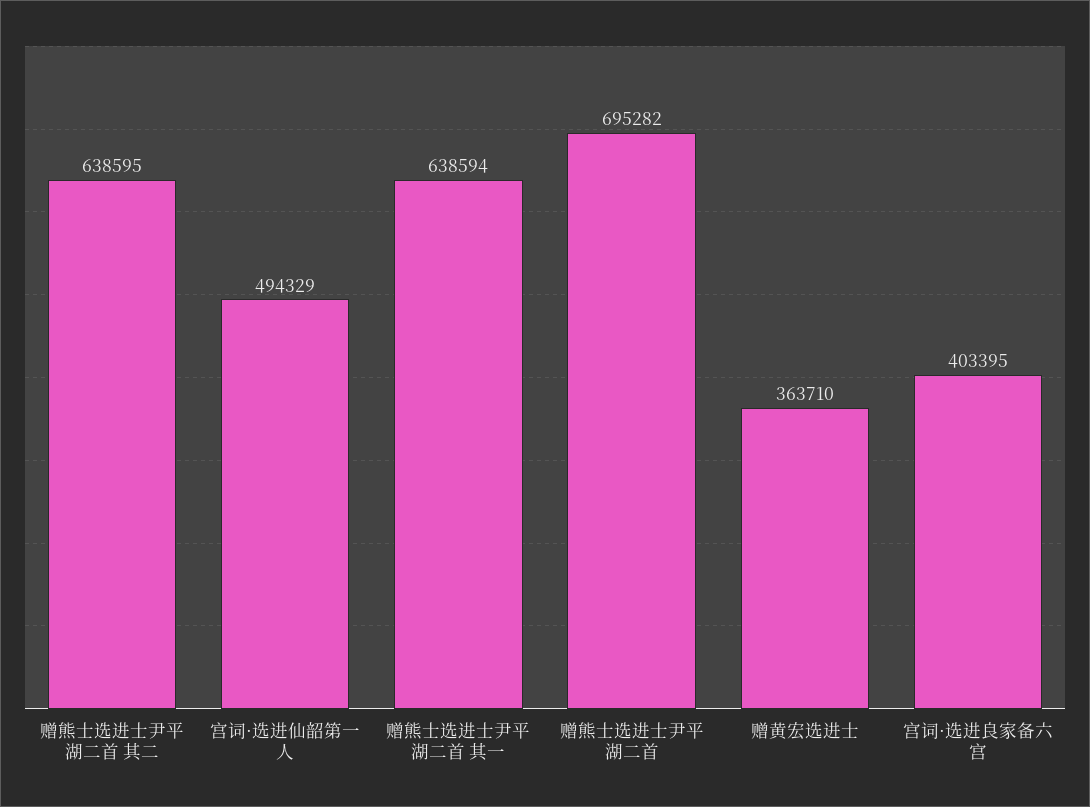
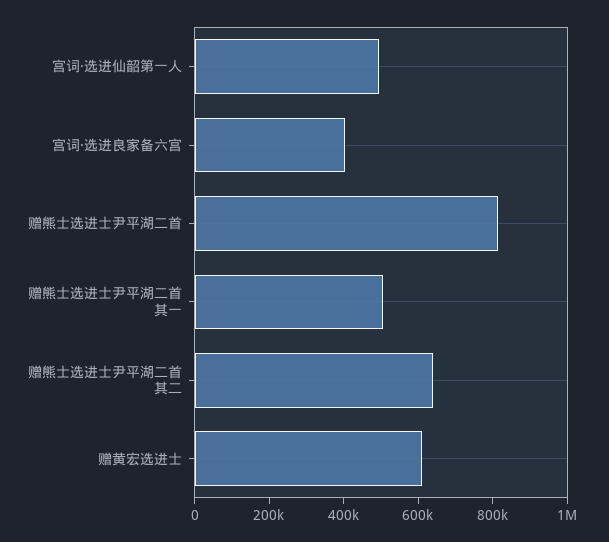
赠熊士选进士尹平湖二首 其一: 638594 -> 500000
赠熊士选进士尹平湖二首: 695282 -> 800000
赠黄宏选进士: 363710 -> 600000

